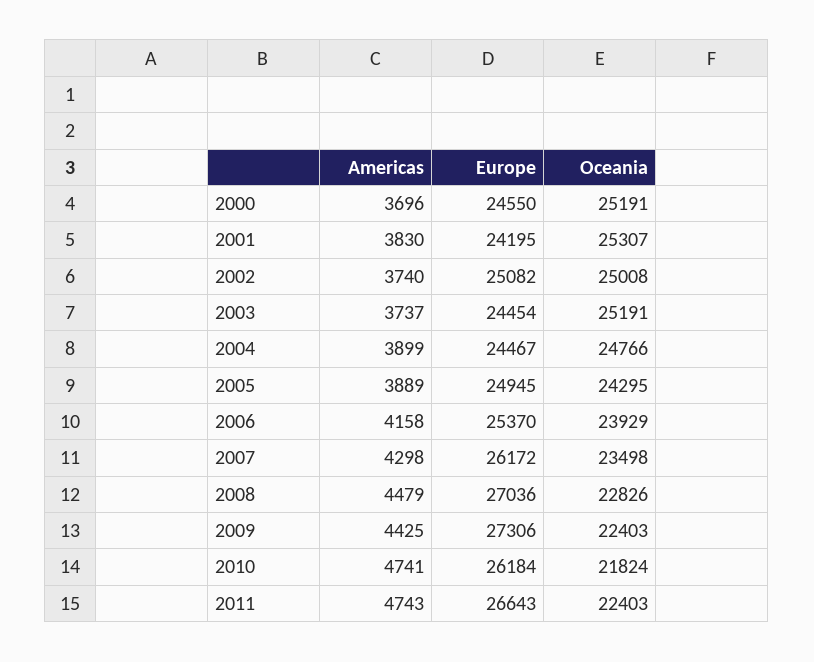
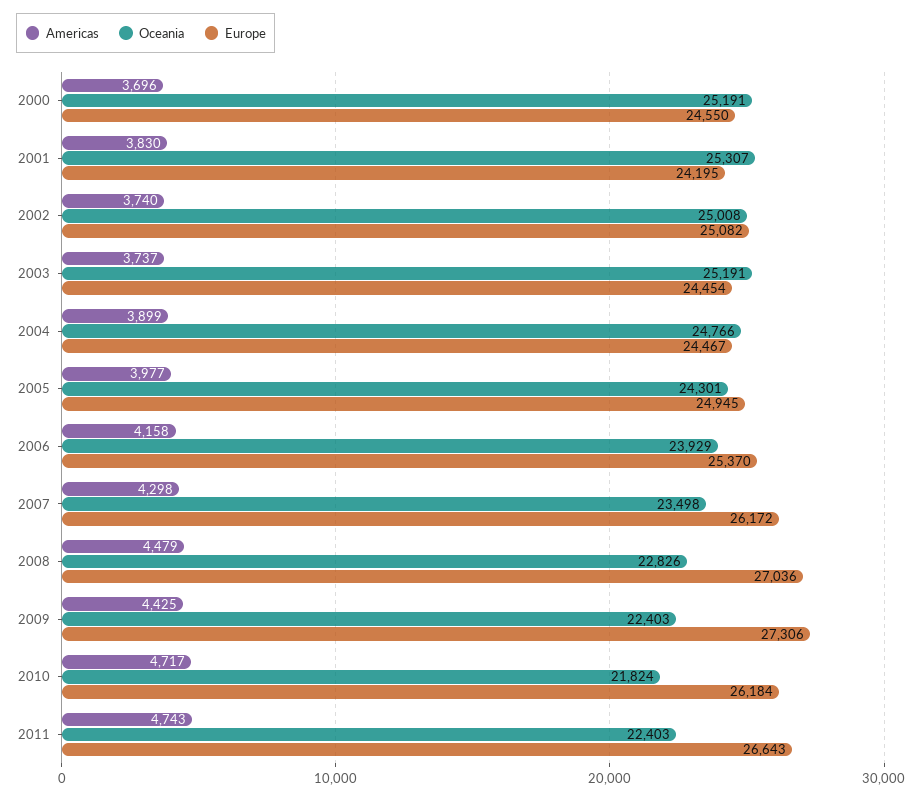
Americas, 2005: 3889 -> 3977
Oceania, 2005: 24295 -> 24301
Americas, 2010: 4741 -> 4717

